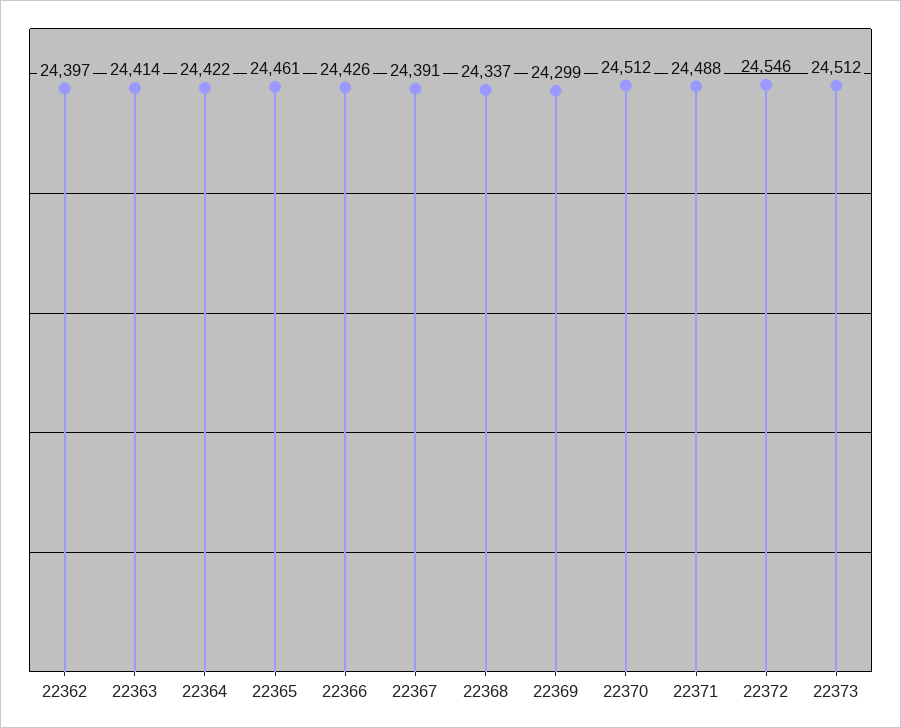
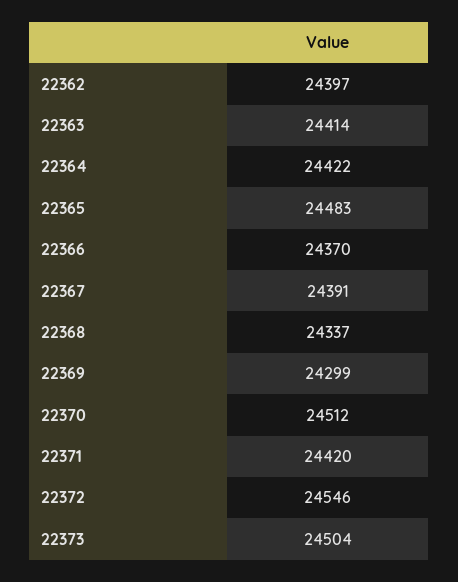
22365: 24461 -> 24483
22366: 24426 -> 24370
22371: 24488 -> 24420
22373: 24512 -> 24504

